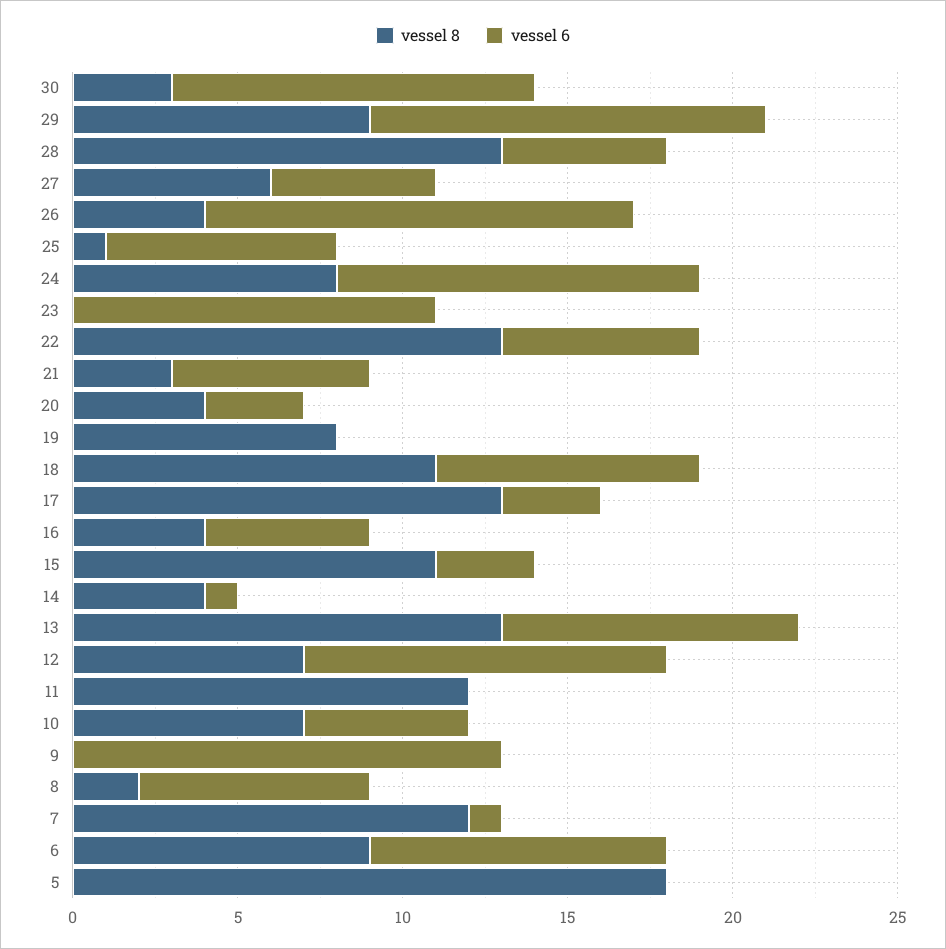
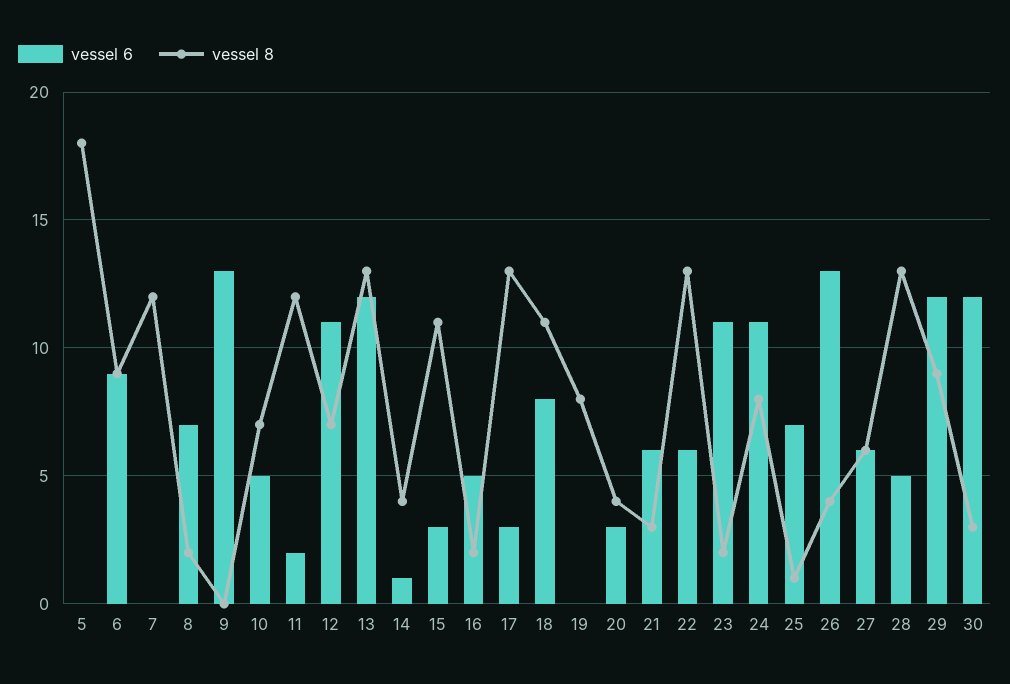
vessel 6, 30: 11 -> 12
vessel 6, 27: 5 -> 6
vessel 8, 23: 0 -> 2
vessel 8, 16: 4 -> 2
vessel 6, 13: 9 -> 12
vessel 6, 11: 0 -> 2
vessel 6, 7: 1 -> 0

